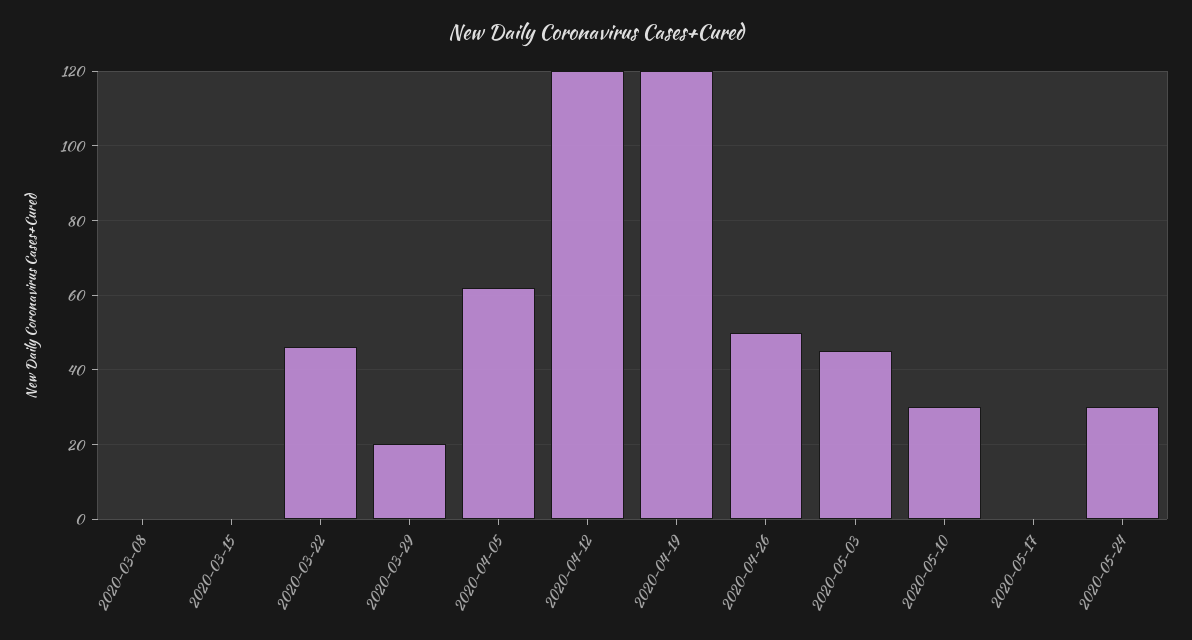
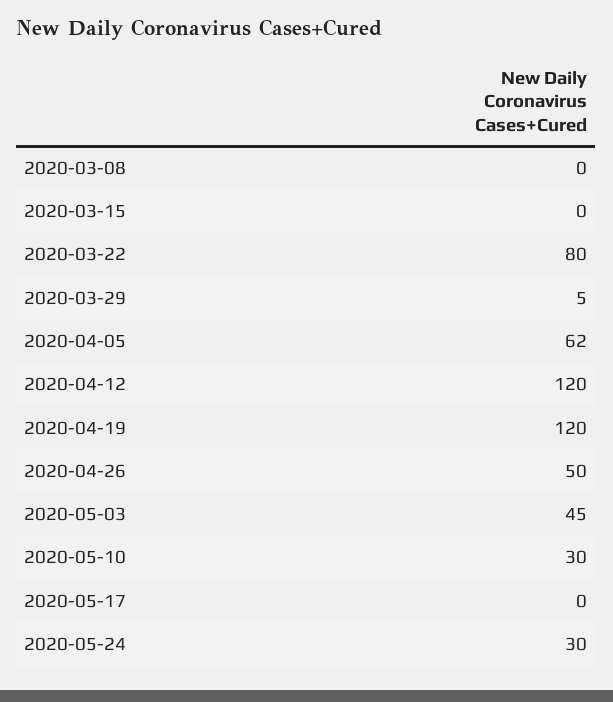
2020-03-22: 45 -> 80
2020-03-29: 20 -> 5

